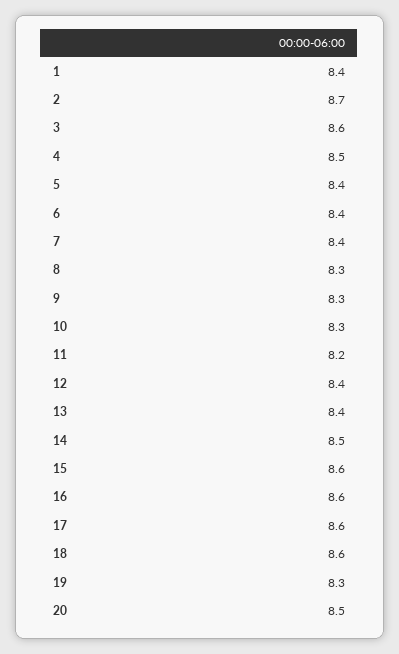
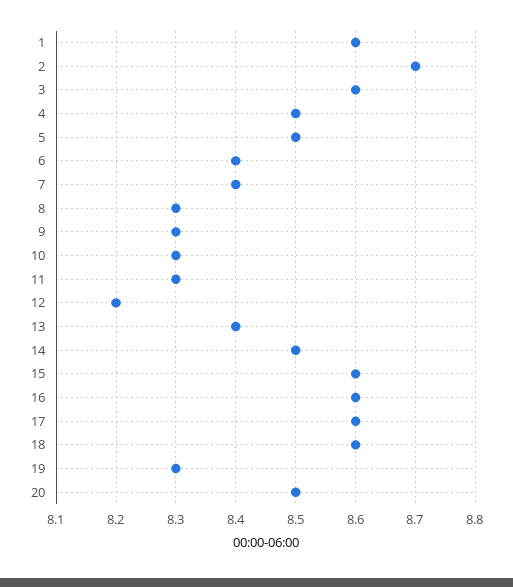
1: 8.4 -> 8.6
5: 8.4 -> 8.5
11: 8.2 -> 8.3
12: 8.4 -> 8.2

